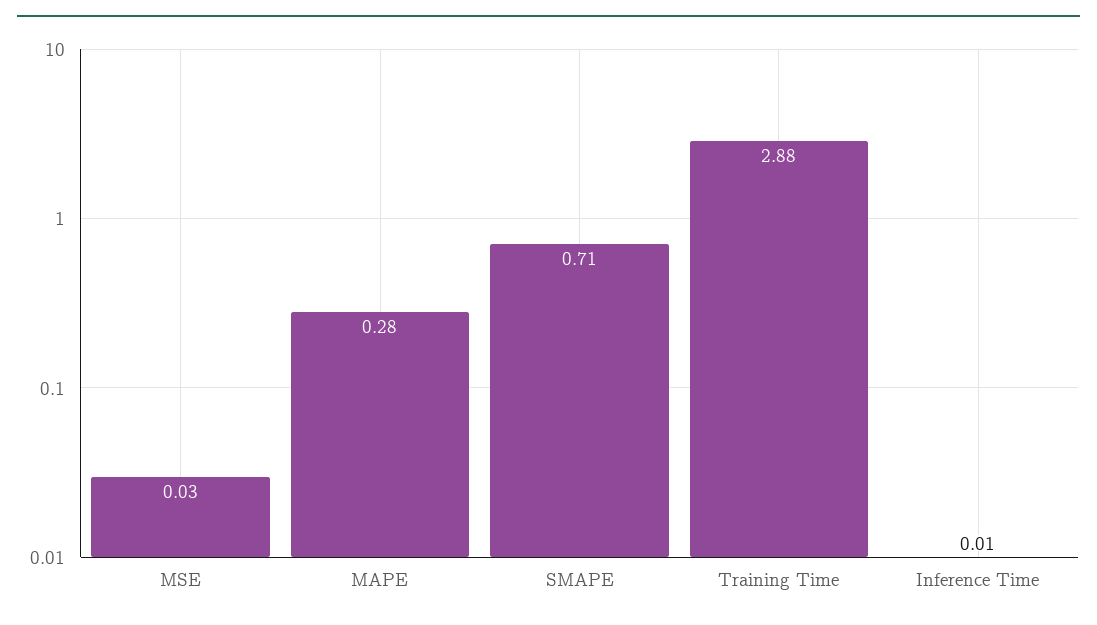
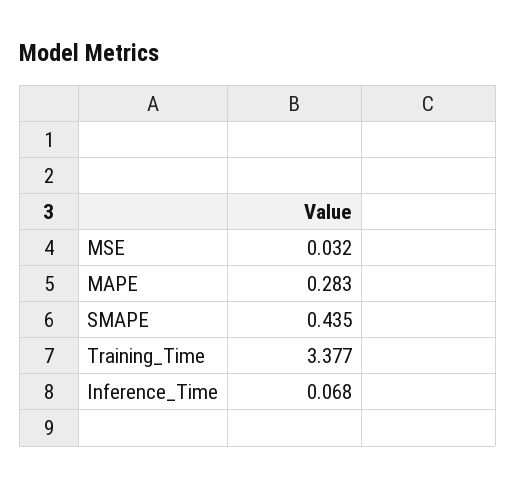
SMAPE: 0.71 -> 0.435
Training Time: 2.88 -> 3.377
Inference Time: 0.01 -> 0.068

